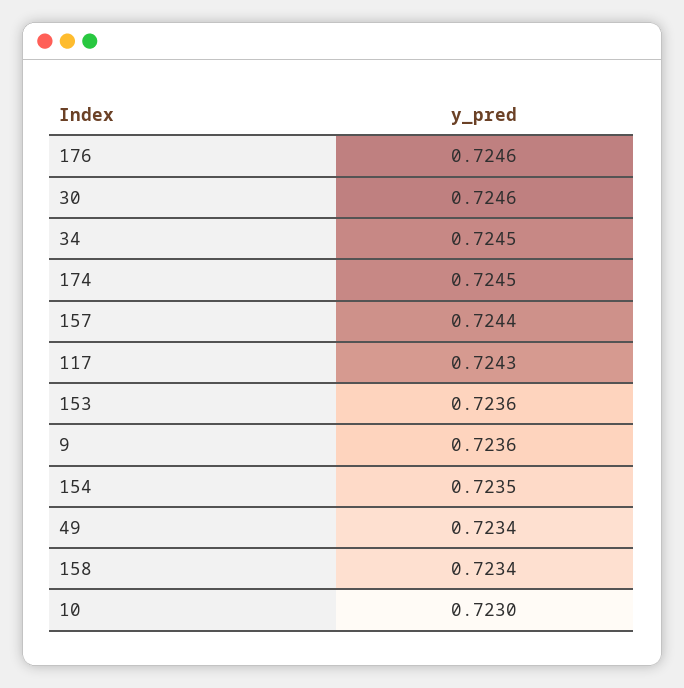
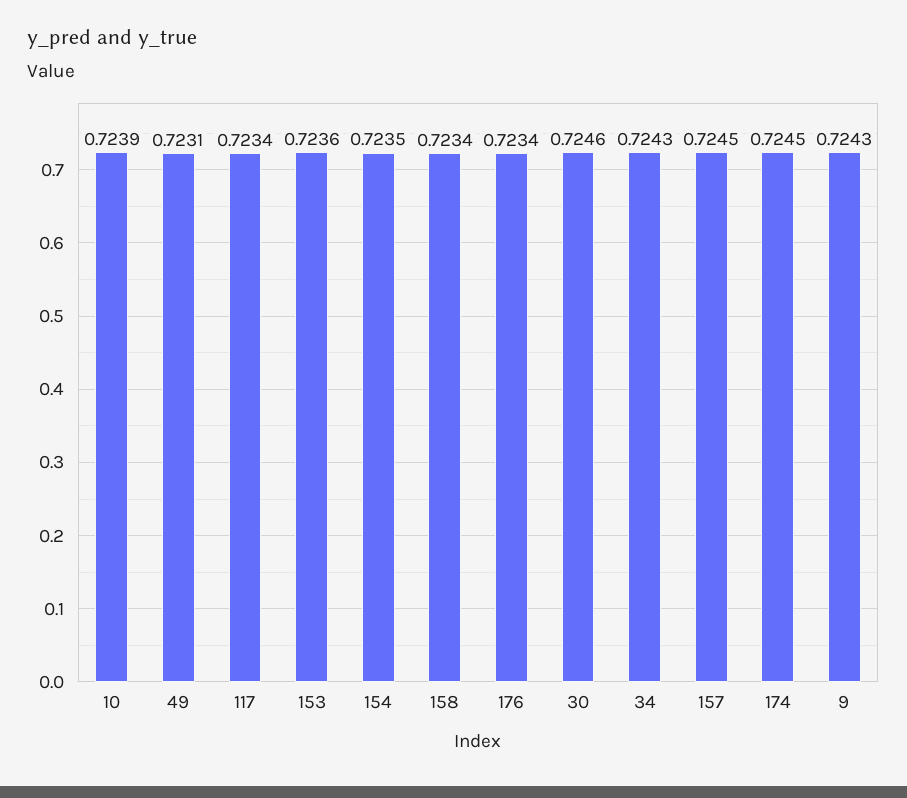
176: 0.7246 -> 0.7234
34: 0.7245 -> 0.7243
157: 0.7244 -> 0.7245
117: 0.7243 -> 0.7234
9: 0.7236 -> 0.7243
49: 0.7234 -> 0.7231
10: 0.723 -> 0.7239

